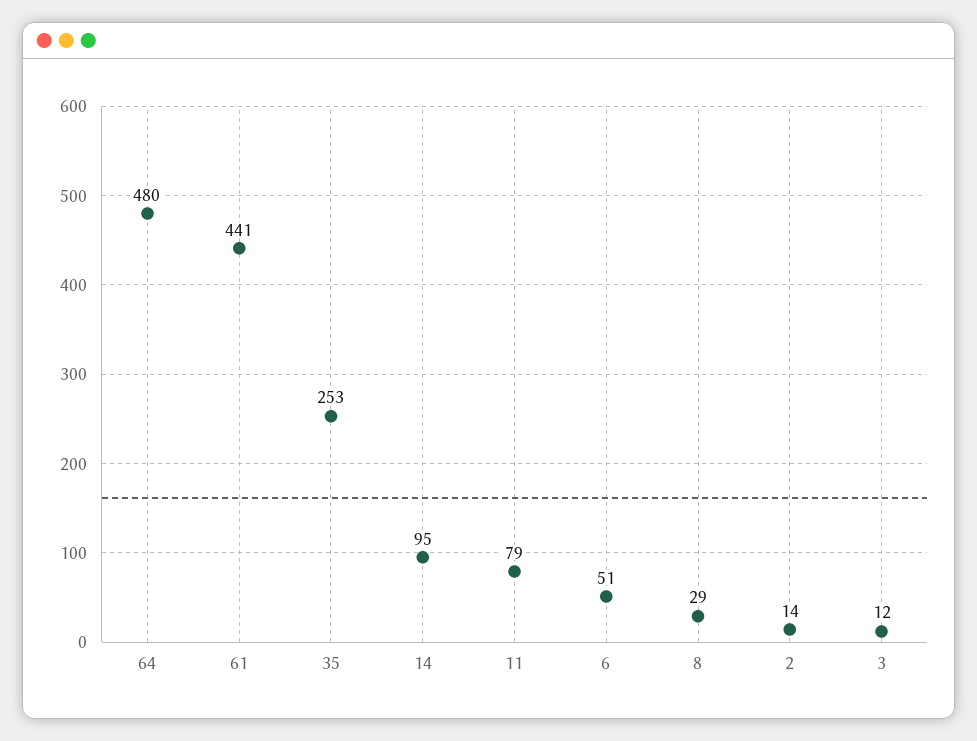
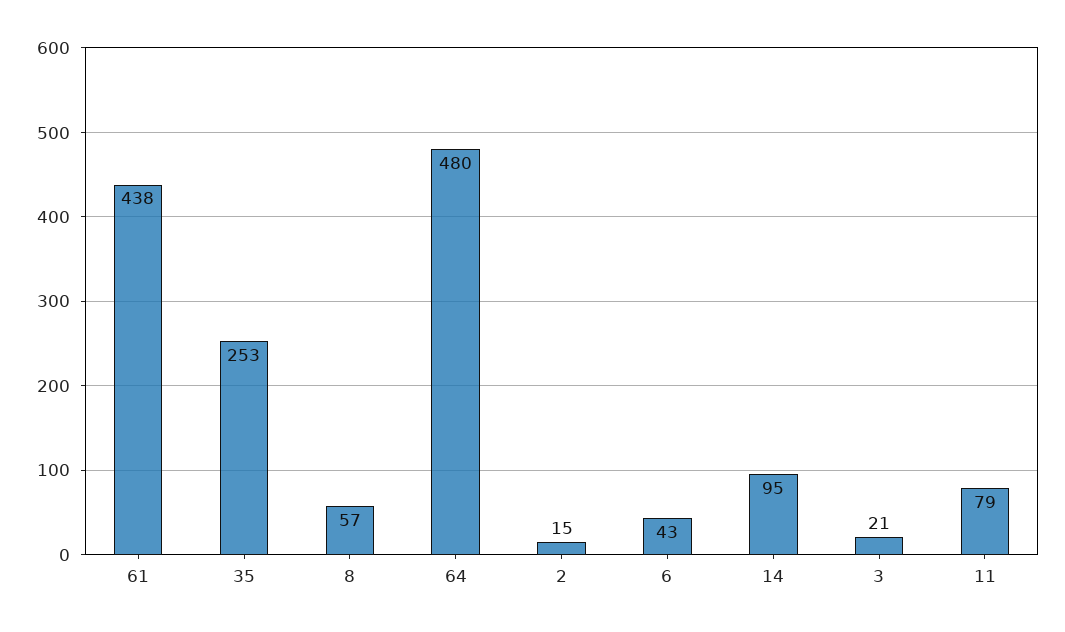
61: 441 -> 438
6: 51 -> 43
8: 29 -> 57
2: 14 -> 15
3: 12 -> 21

